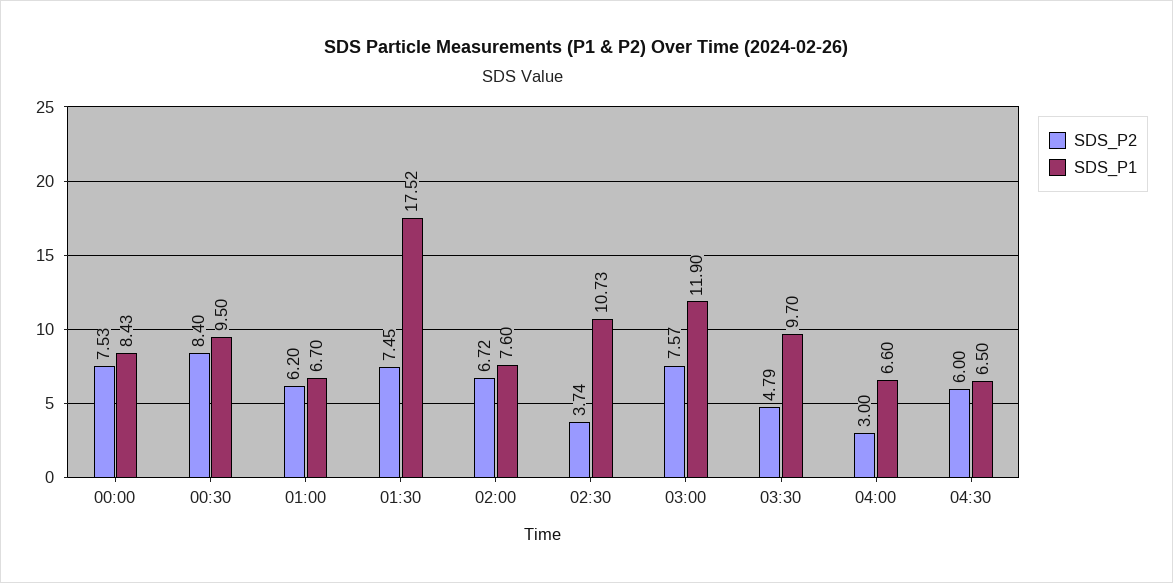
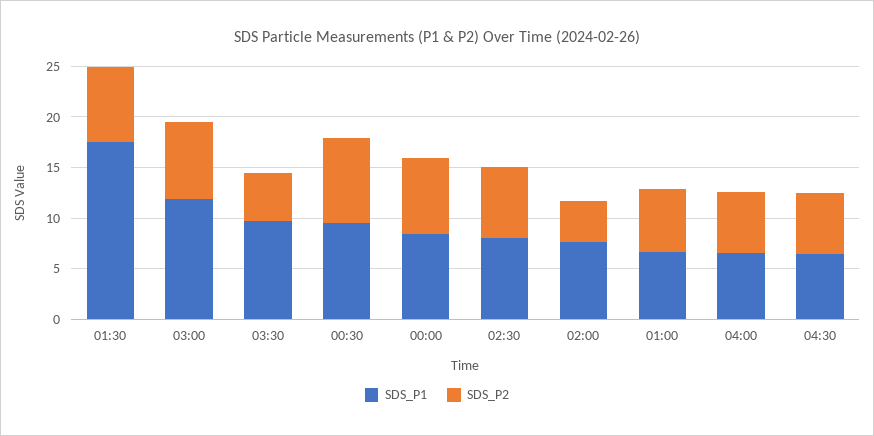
SDS_P2, 02:00: 6.72 -> 4
SDS_P2, 02:30: 3.74 -> 7
SDS_P1, 02:30: 10.73 -> 8
SDS_P2, 04:00: 3 -> 6

